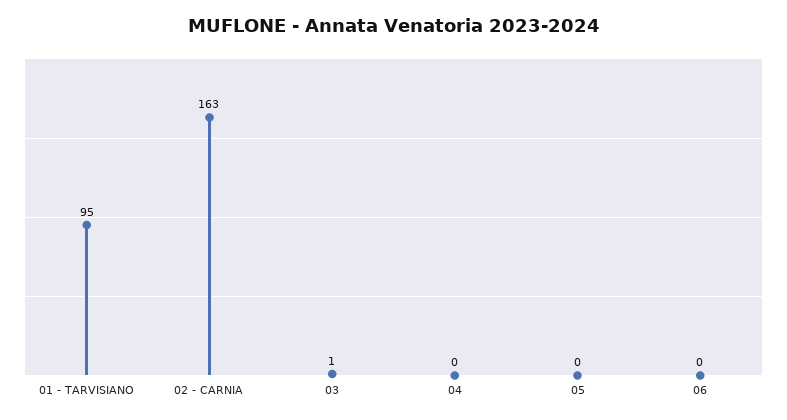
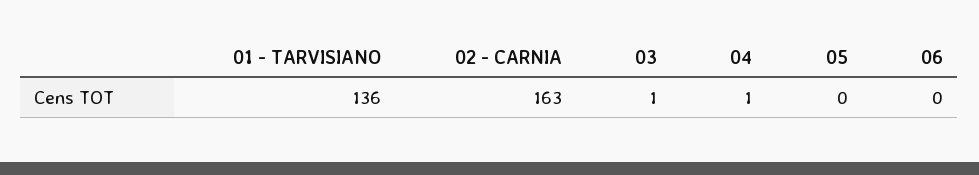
01 - TARVISIANO: 95 -> 136
04: 0 -> 1

